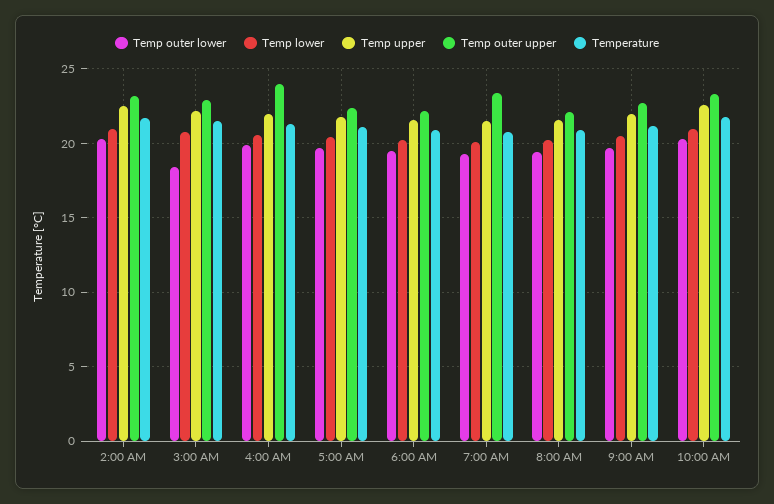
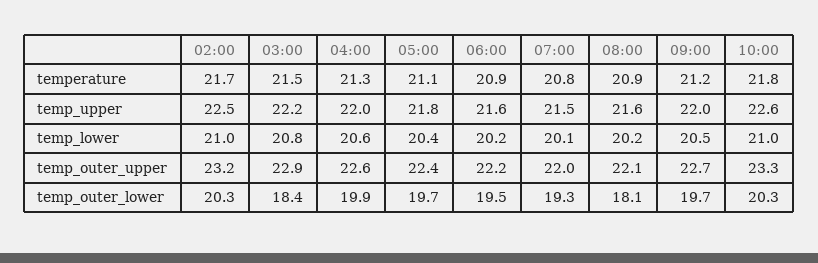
Temp outer upper, 4:00 AM: 24 -> 22.6
Temp outer upper, 7:00 AM: 23.5 -> 22
Temp outer lower, 8:00 AM: 19.5 -> 18.1

